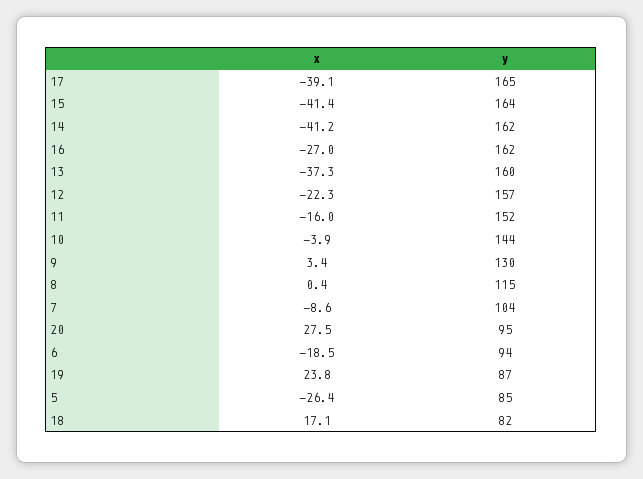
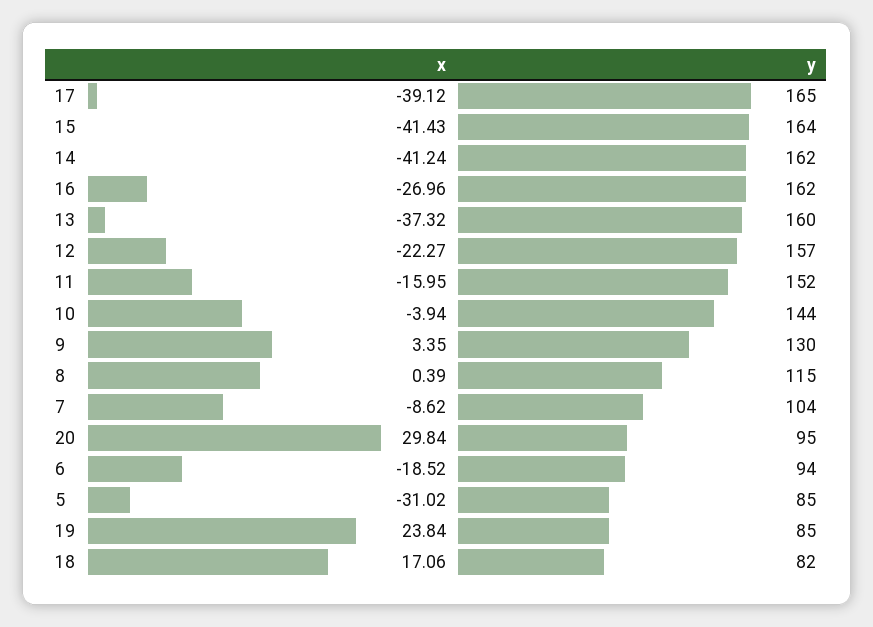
x, 20: 27.5 -> 29.84
y, 19: 87 -> 85
x, 5: -26.4 -> -31.02

